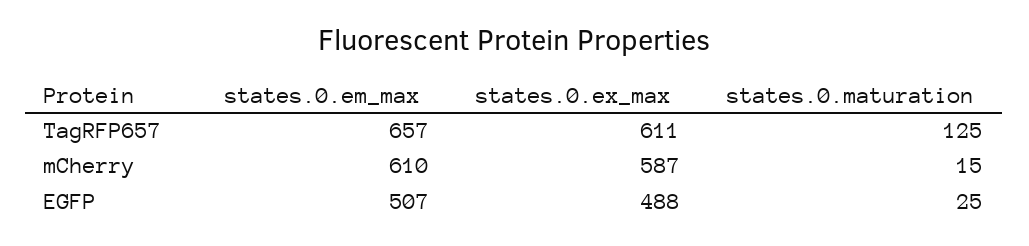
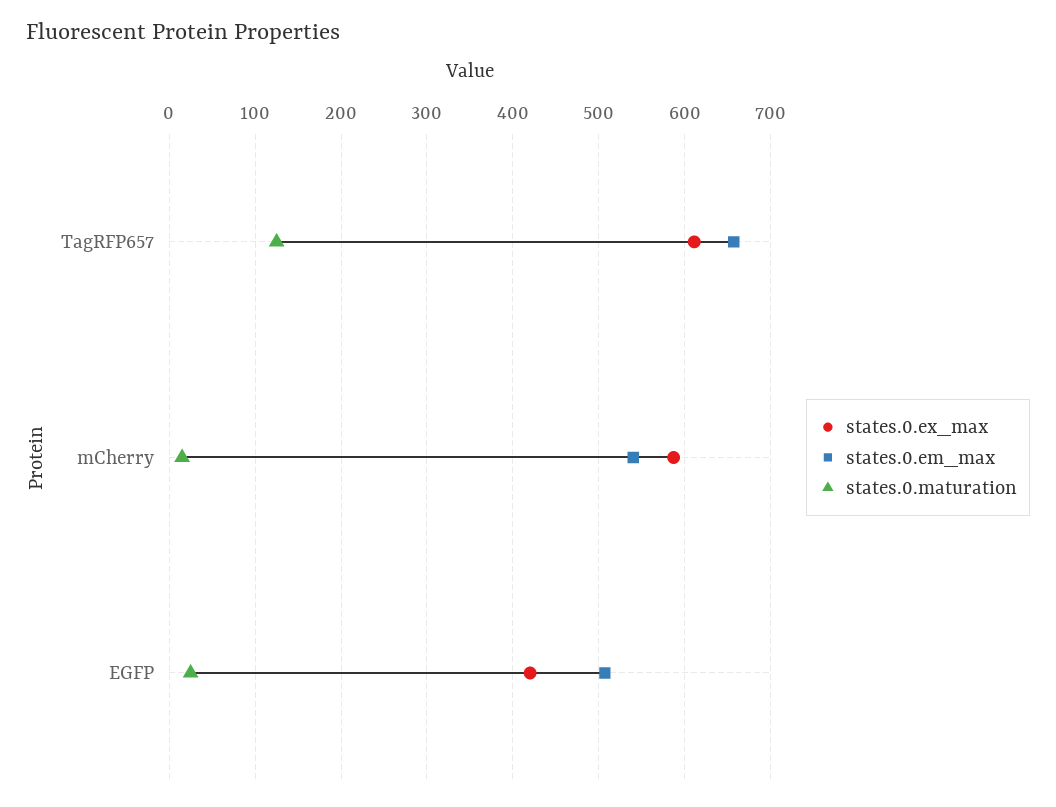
states.0.em_max, mCherry: 610 -> 540
states.0.ex_max, EGFP: 488 -> 420

